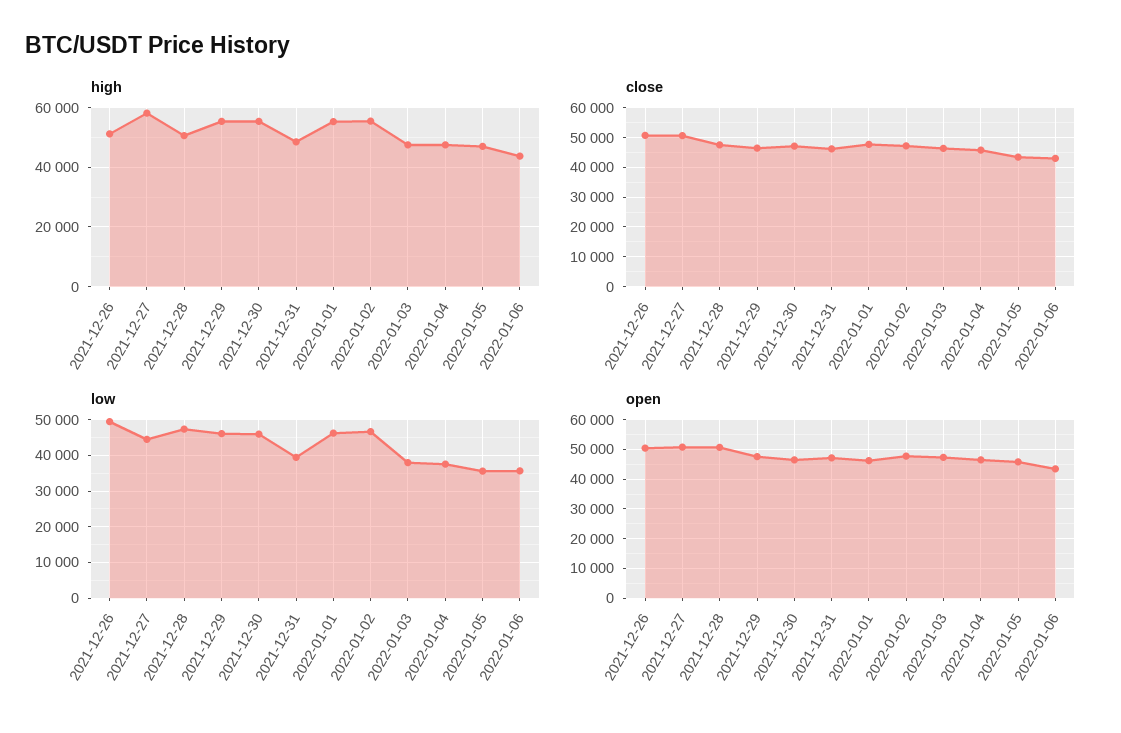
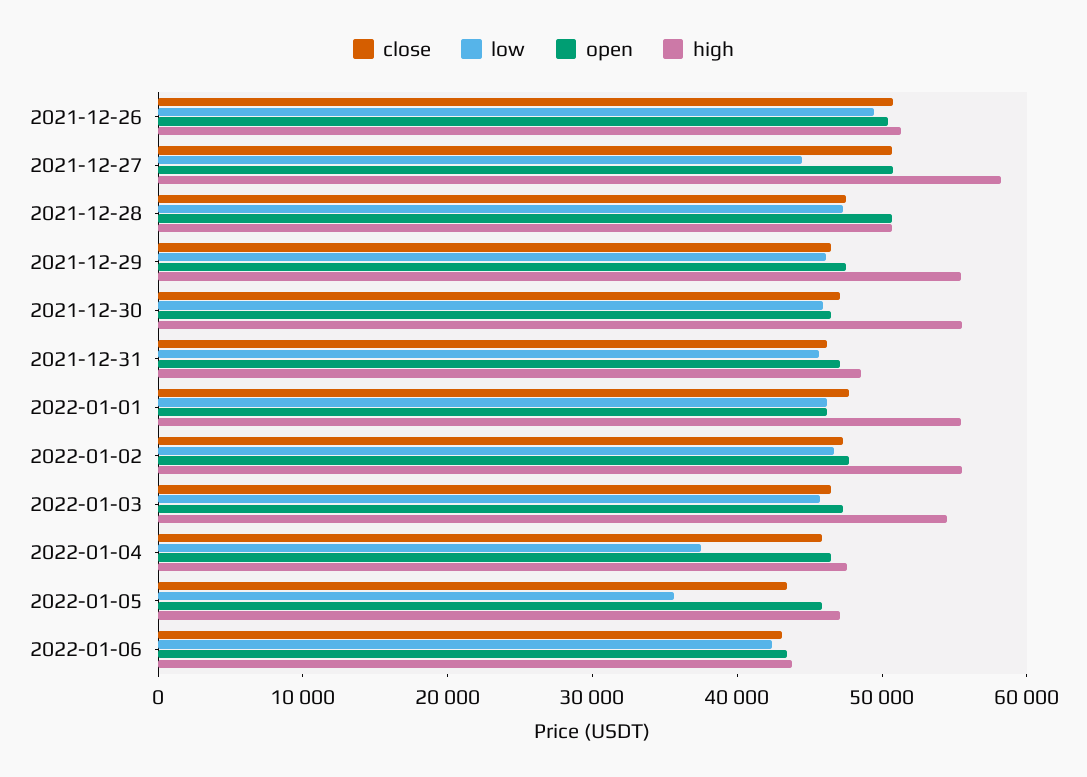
high, 2022-01-03: 47500 -> 54000
low, 2021-12-31: 40000 -> 46000
low, 2022-01-03: 38000 -> 46000
low, 2022-01-06: 36000 -> 42000

